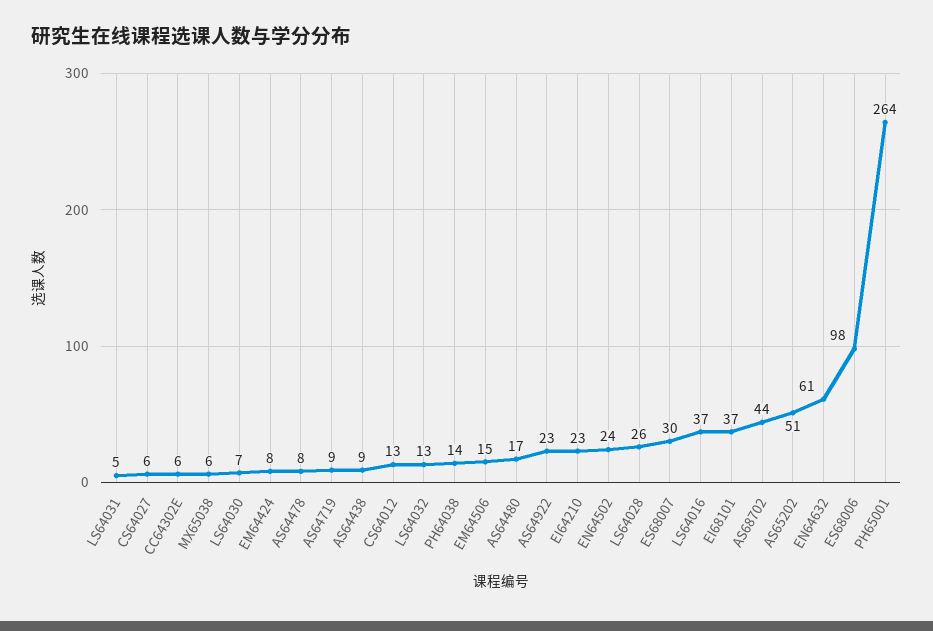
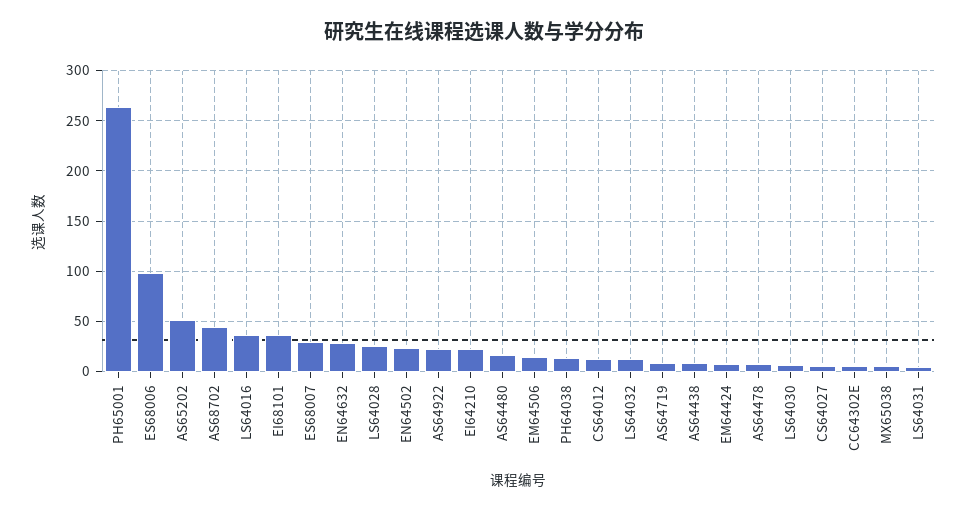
EN64632: 61 -> 30

